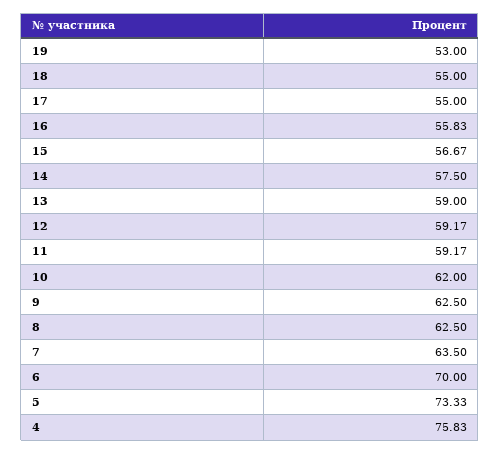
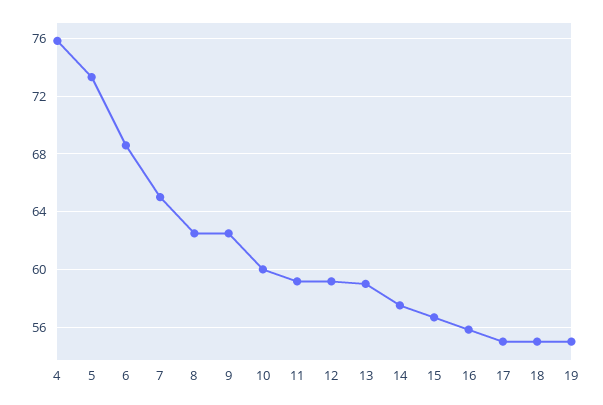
19: 53 -> 55
10: 62 -> 60
7: 63.5 -> 65
6: 70 -> 68.5

